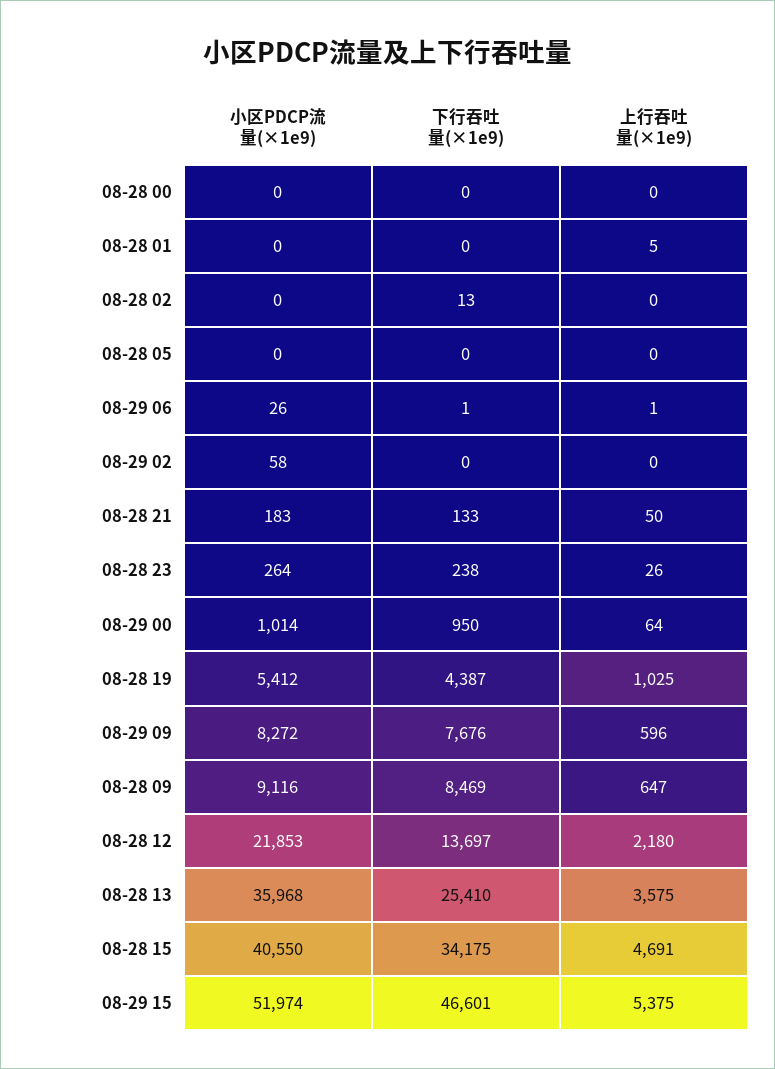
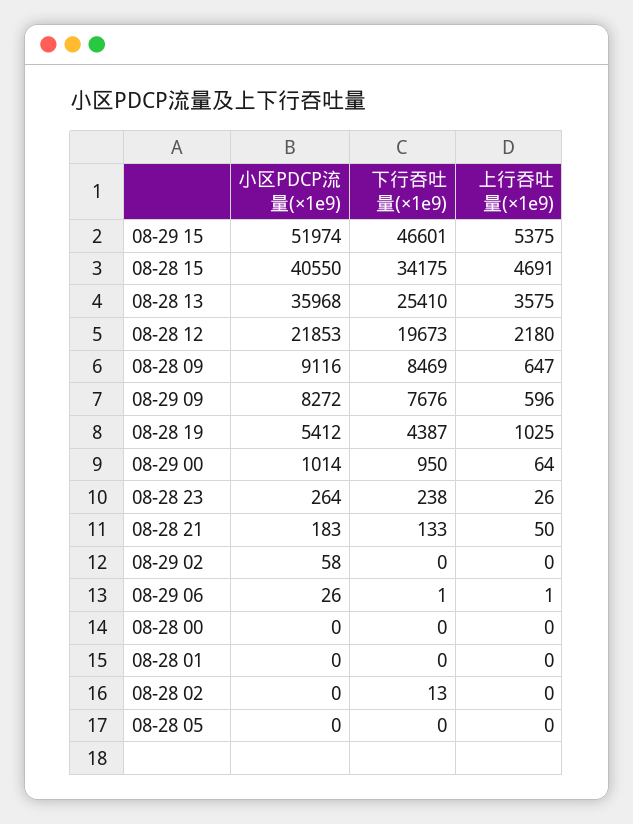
上行吞吐量(×1e9), 08-28 01: 5 -> 0
下行吞吐量(×1e9), 08-28 12: 13697 -> 19673

